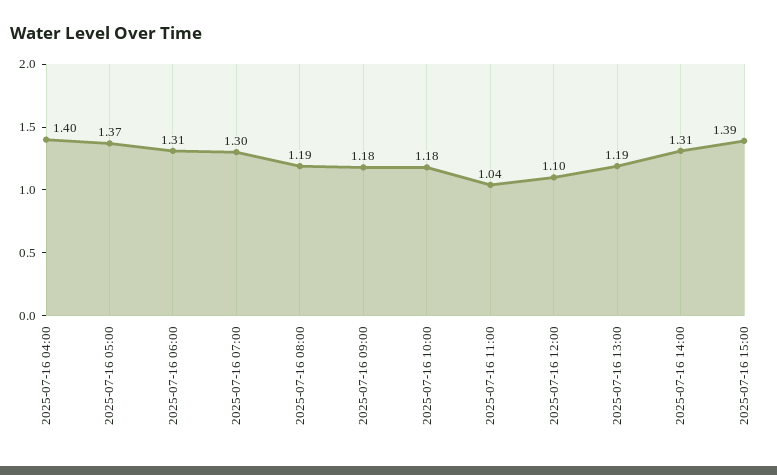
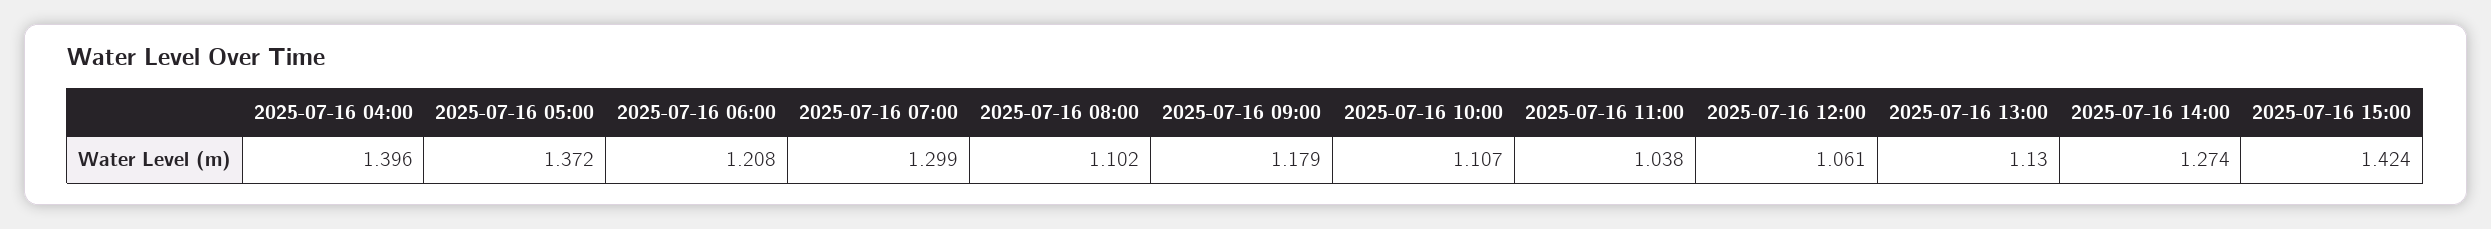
2025-07-16 06:00: 1.31 -> 1.208
2025-07-16 08:00: 1.19 -> 1.102
2025-07-16 10:00: 1.18 -> 1.107
2025-07-16 12:00: 1.1 -> 1.061
2025-07-16 13:00: 1.19 -> 1.13
2025-07-16 14:00: 1.31 -> 1.274
2025-07-16 15:00: 1.39 -> 1.424

